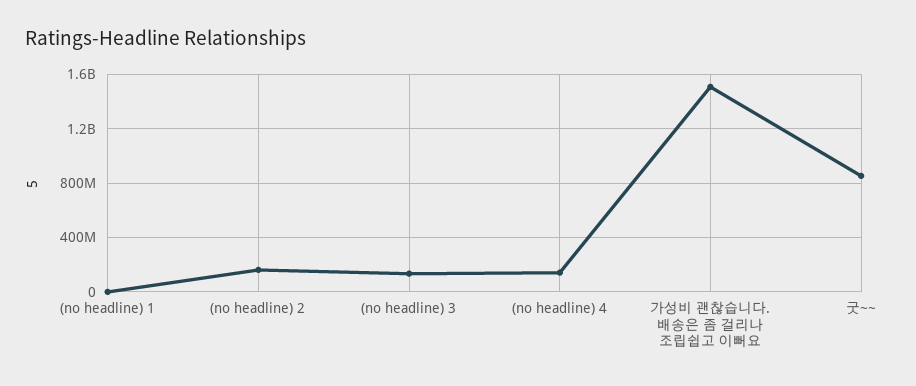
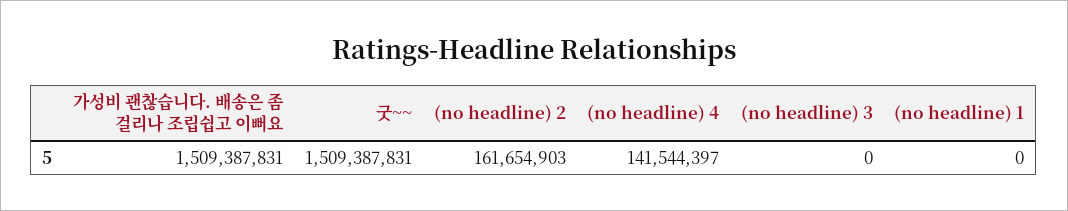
(no headline) 3: 150000000 -> 0
굿~~: 850000000 -> 1509387831

